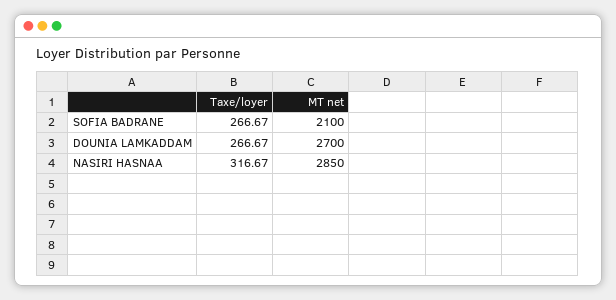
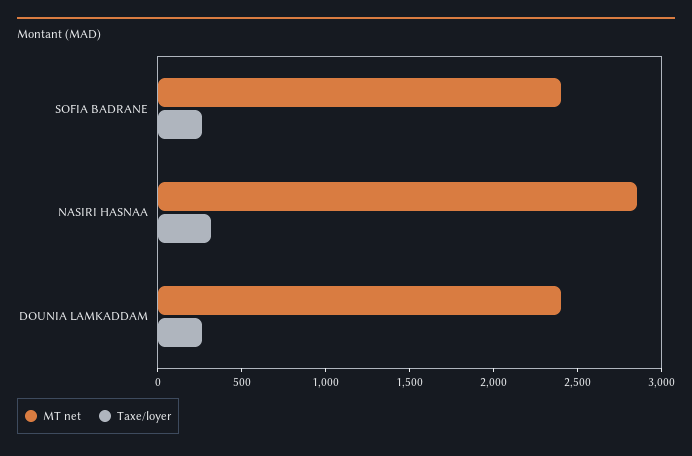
MT net, SOFIA BADRANE: 2100 -> 2400
MT net, DOUNIA LAMKADDAM: 2700 -> 2400

